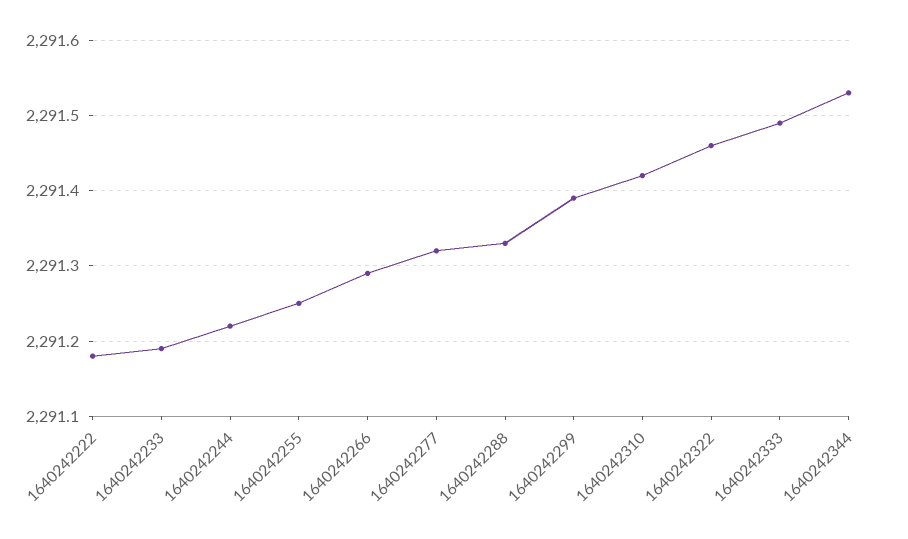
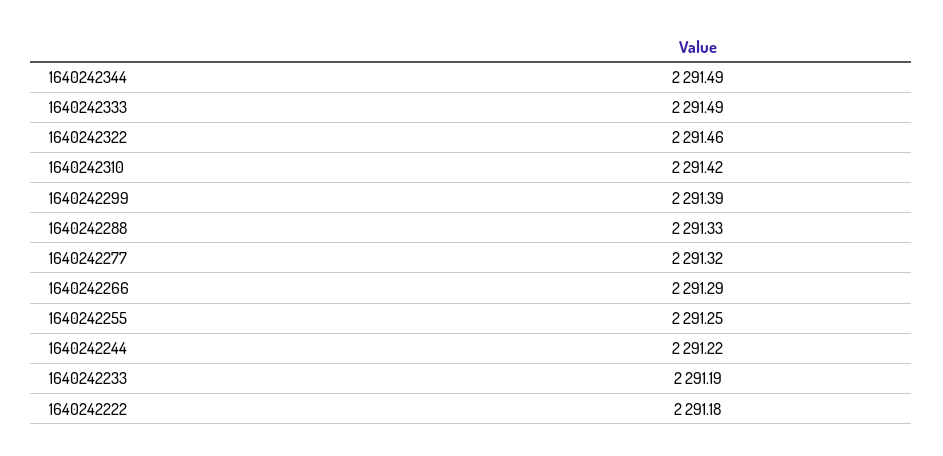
1640242344: 2291.53 -> 2291.49

